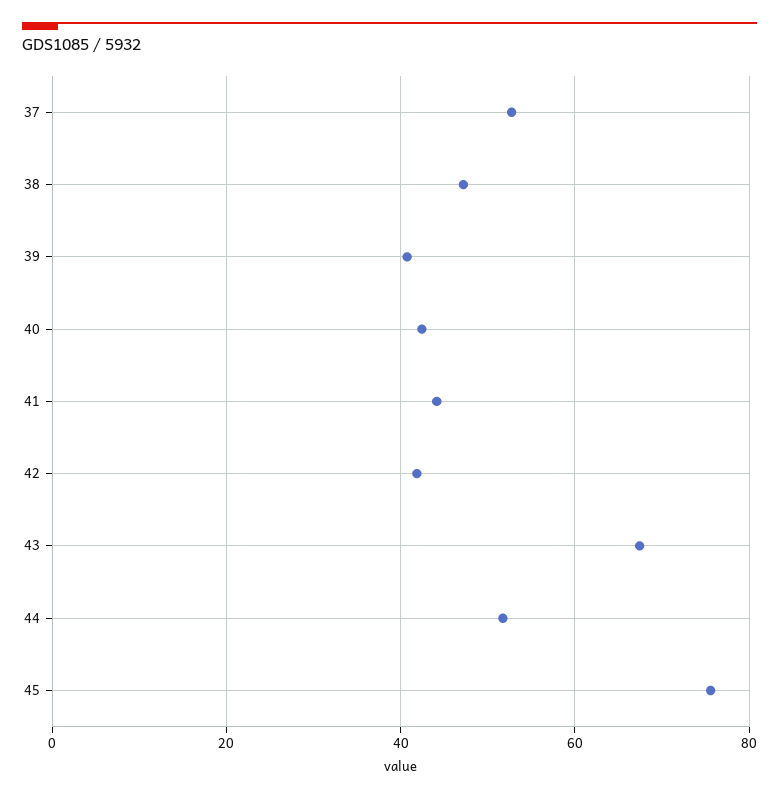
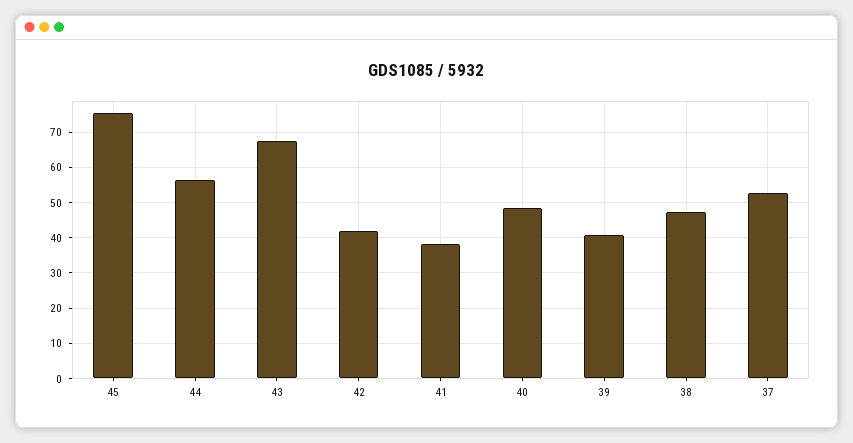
40: 42 -> 48
41: 44 -> 38
44: 52 -> 56

